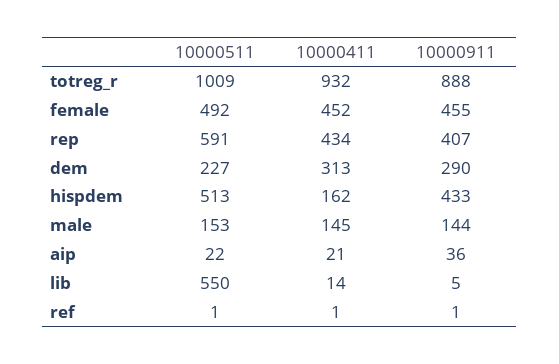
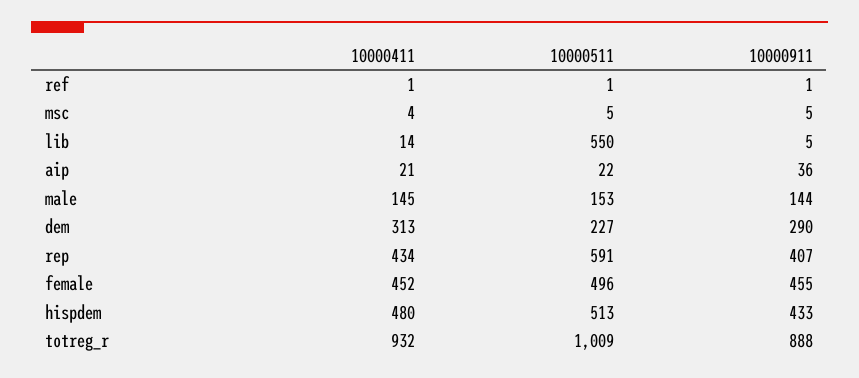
10000511, female: 492 -> 496
10000411, hispdem: 162 -> 480
10000411, msc: none -> 4
10000511, msc: none -> 5
10000911, msc: none -> 5

